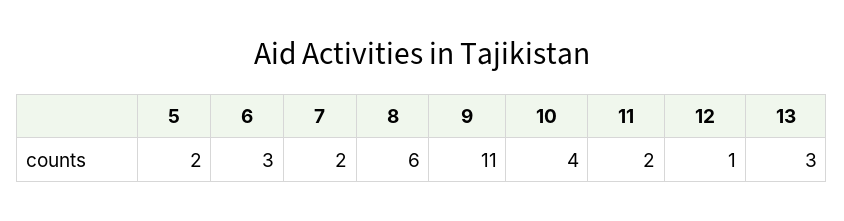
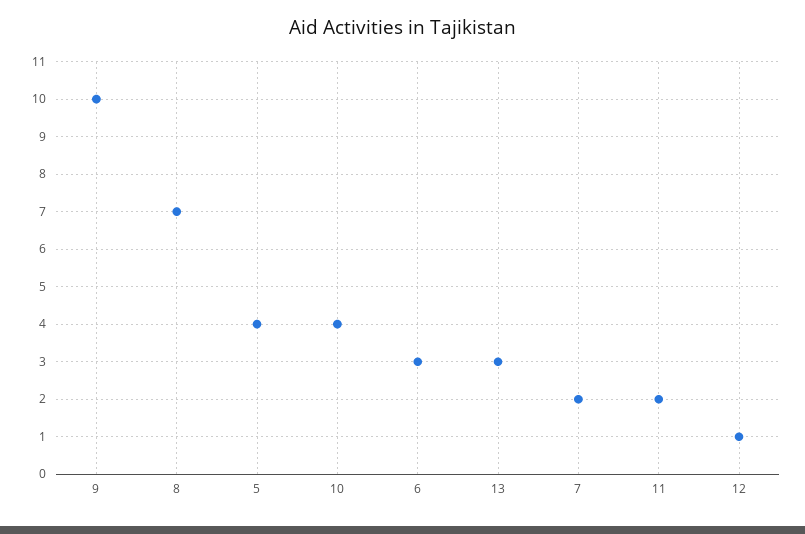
5: 2 -> 4
8: 6 -> 7
9: 11 -> 10

